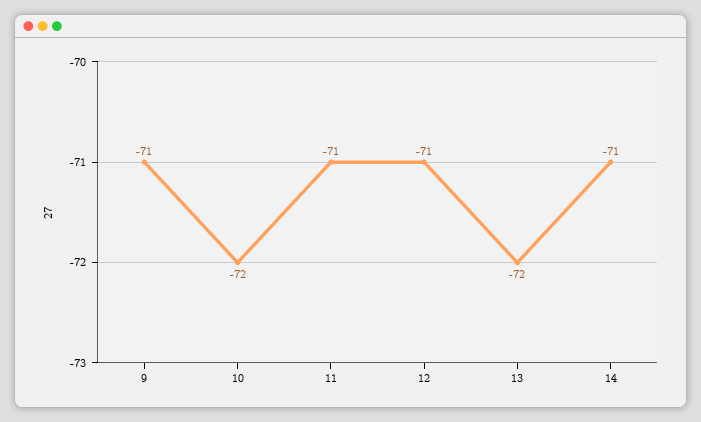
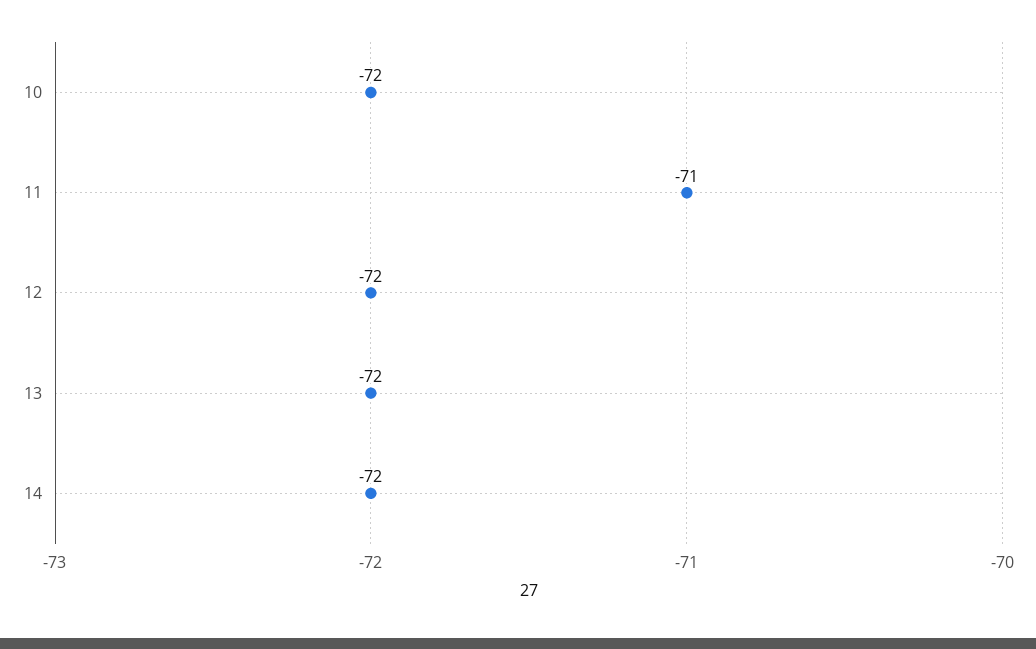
9: -71 -> none
12: -71 -> -72
14: -71 -> -72

